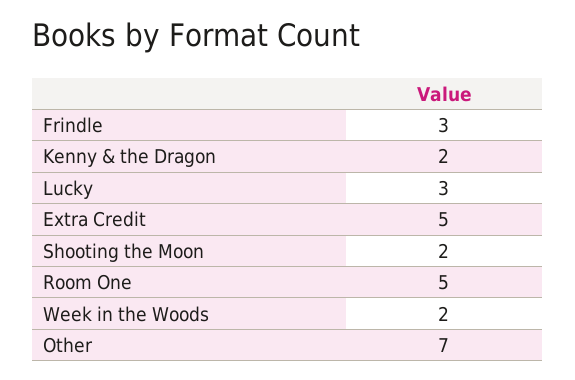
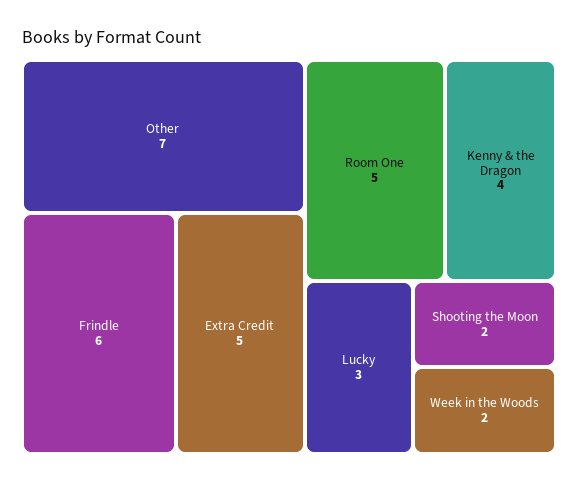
Frindle: 3 -> 6
Kenny & the Dragon: 2 -> 4

